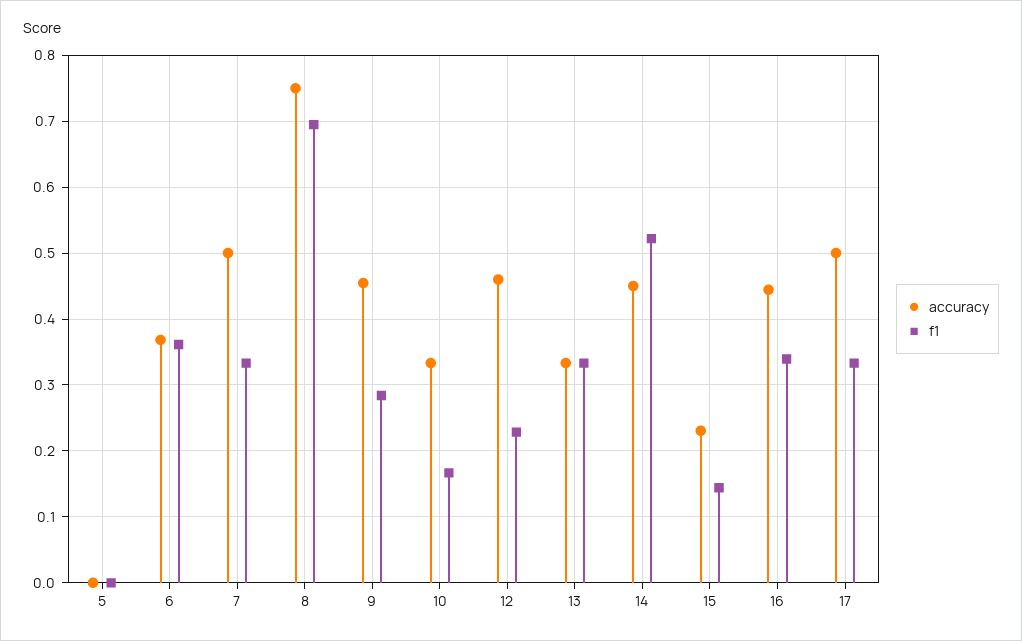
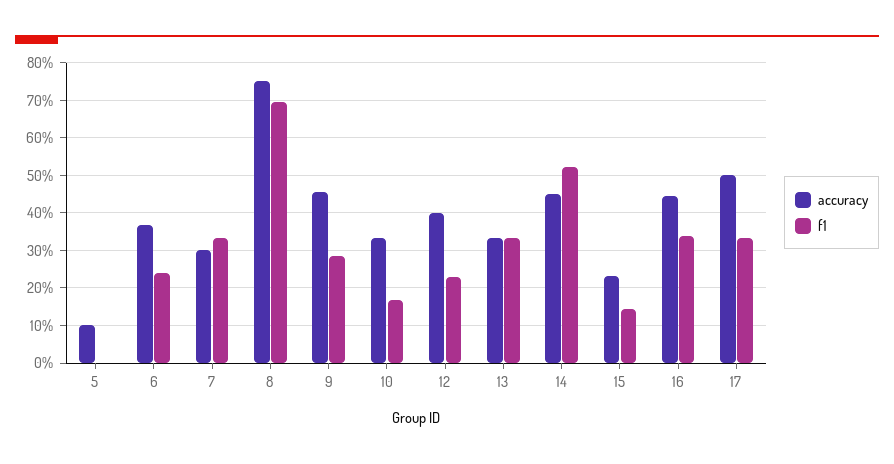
accuracy, 5: 0 -> 0.1
f1, 6: 0.36 -> 0.24
accuracy, 7: 0.5 -> 0.3
accuracy, 12: 0.46 -> 0.4

